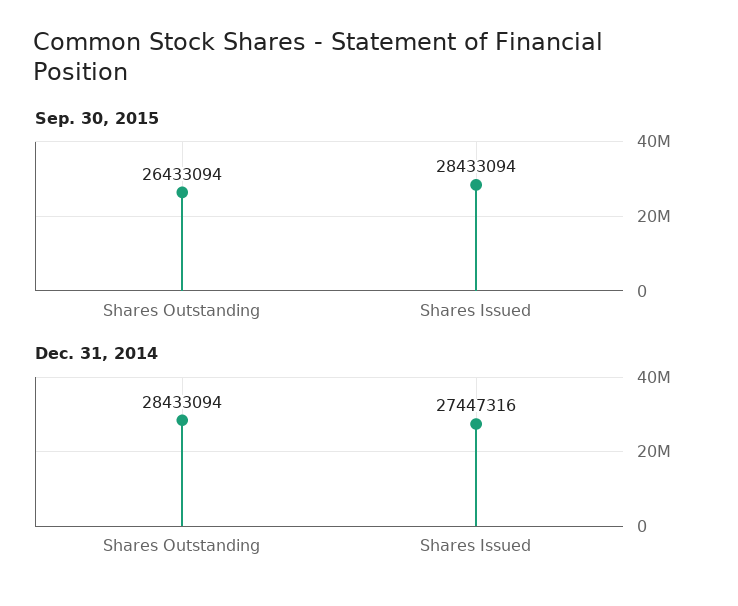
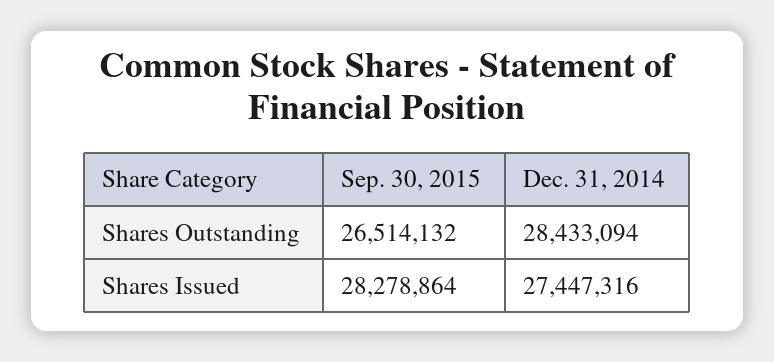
Sep. 30, 2015, Shares Outstanding: 26433094 -> 26514132
Sep. 30, 2015, Shares Issued: 28433094 -> 28278864

